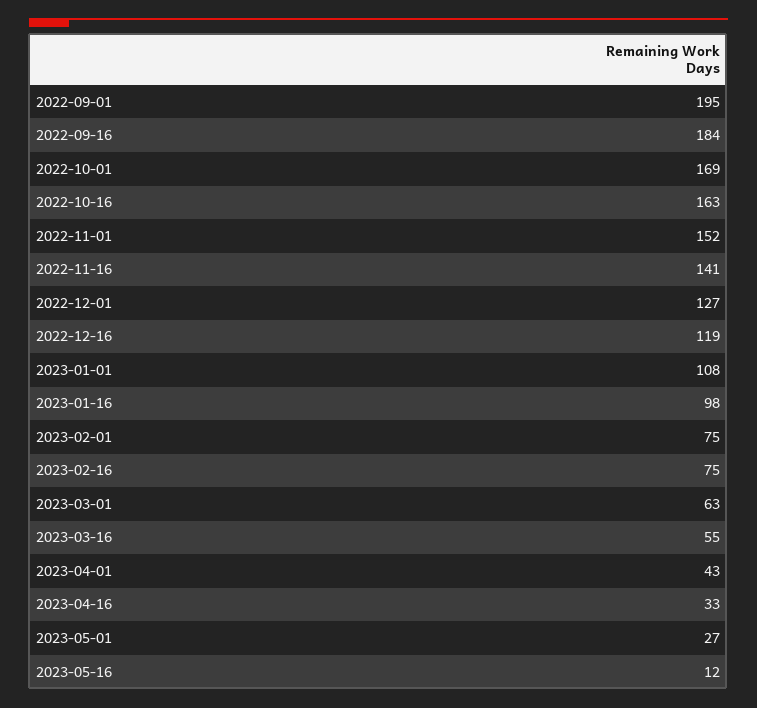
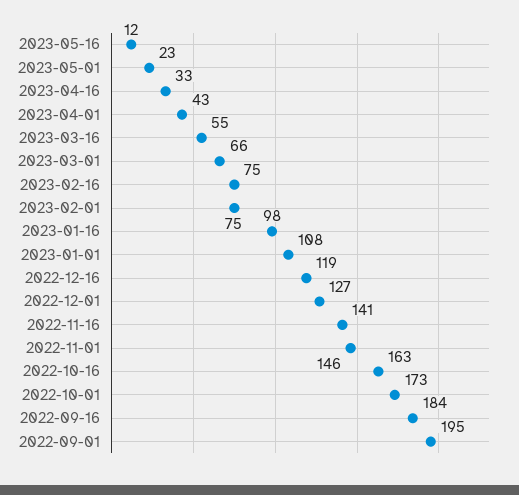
2022-10-01: 169 -> 173
2022-11-01: 152 -> 146
2023-03-01: 63 -> 66
2023-05-01: 27 -> 23

